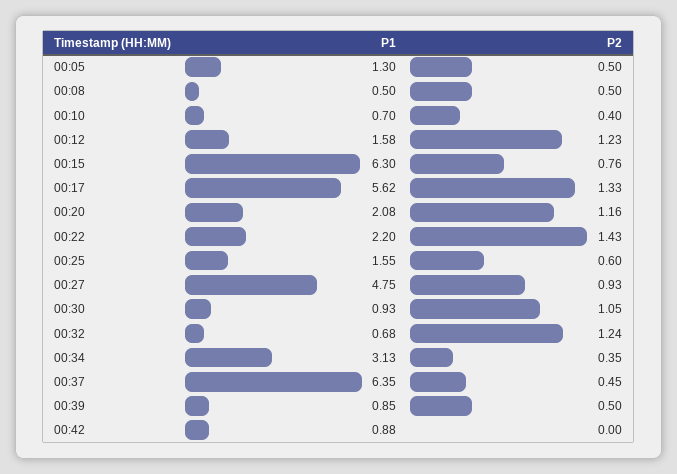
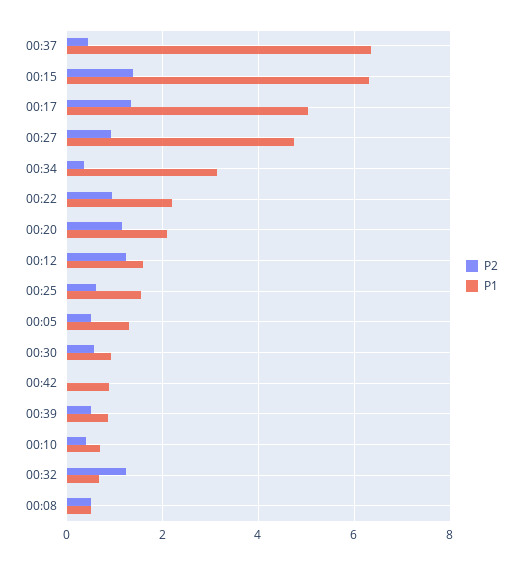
P2, 00:15: 0.76 -> 1.4
P1, 00:17: 5.62 -> 5
P2, 00:22: 1.43 -> 1
P2, 00:30: 1.05 -> 0.6

